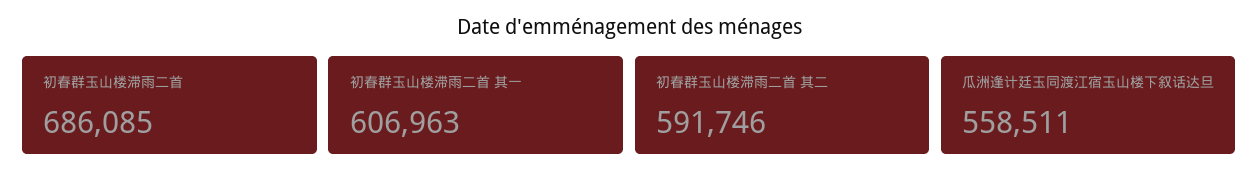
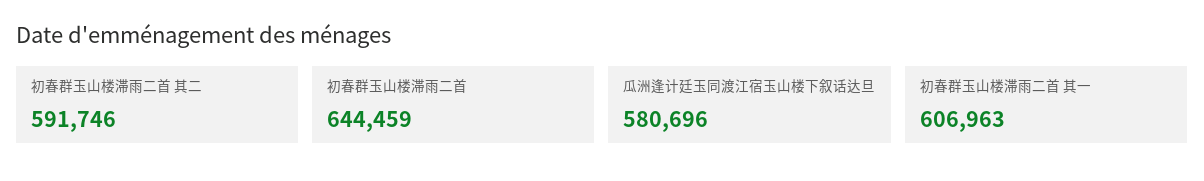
初春群玉山楼滞雨二首: 686085 -> 644459
瓜洲逢计廷玉同渡江宿玉山楼下叙话达旦: 558511 -> 580696

